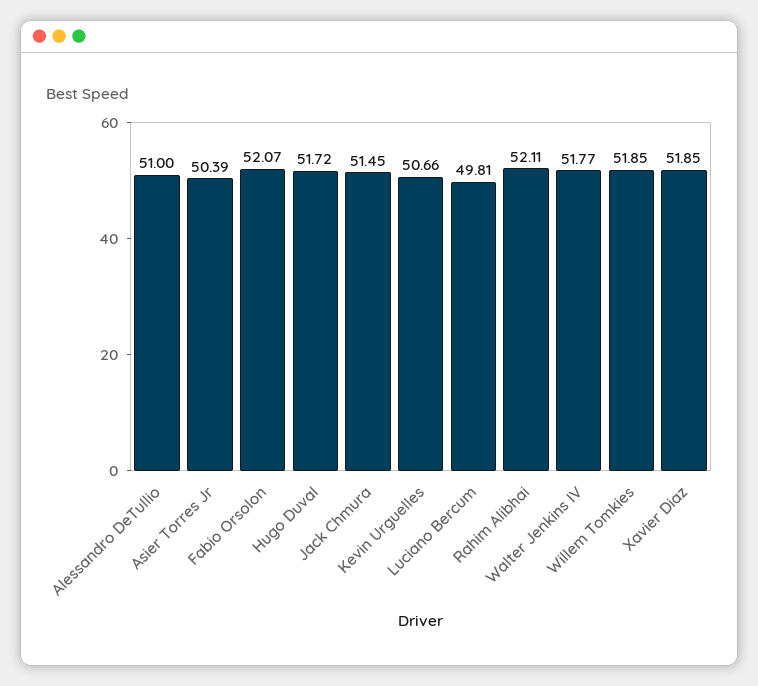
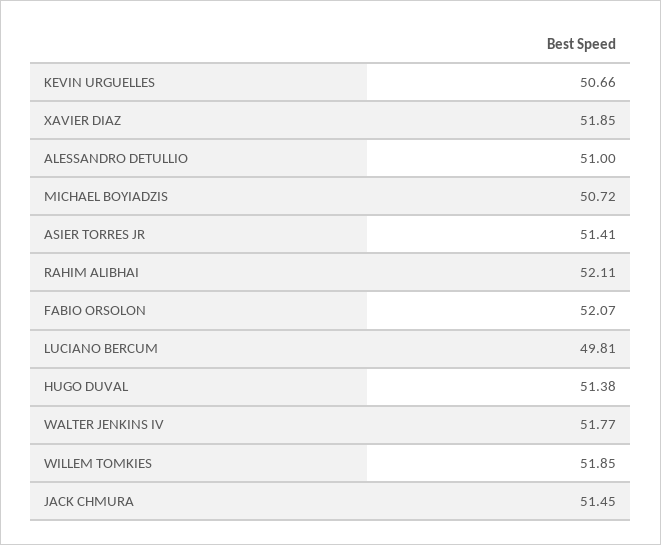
Asier Torres Jr: 50.39 -> 51.41
Hugo Duval: 51.72 -> 51.38
MICHAEL BOYIADZIS: none -> 50.72

